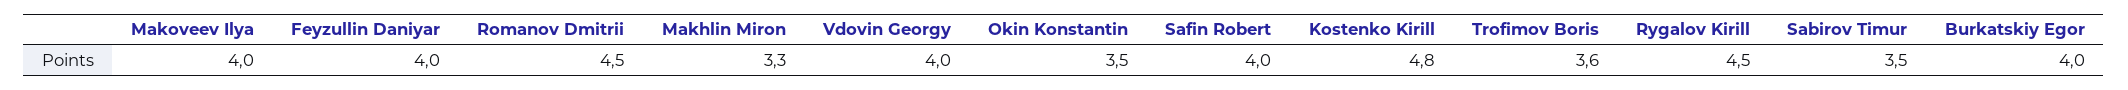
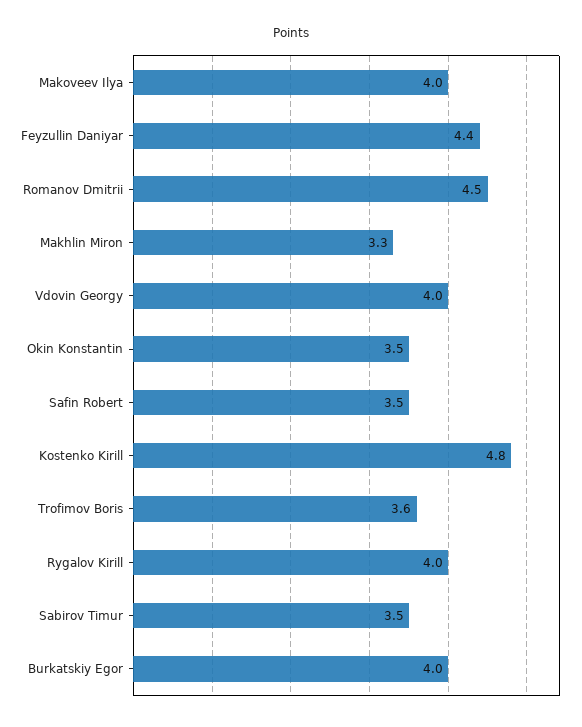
Feyzullin Daniyar: 4 -> 4.4
Safin Robert: 4 -> 3.5
Rygalov Kirill: 4.5 -> 4

